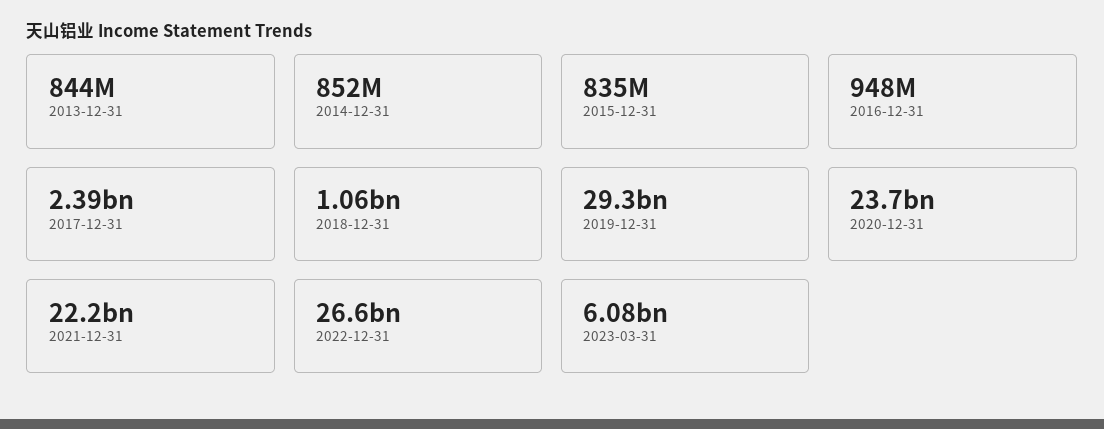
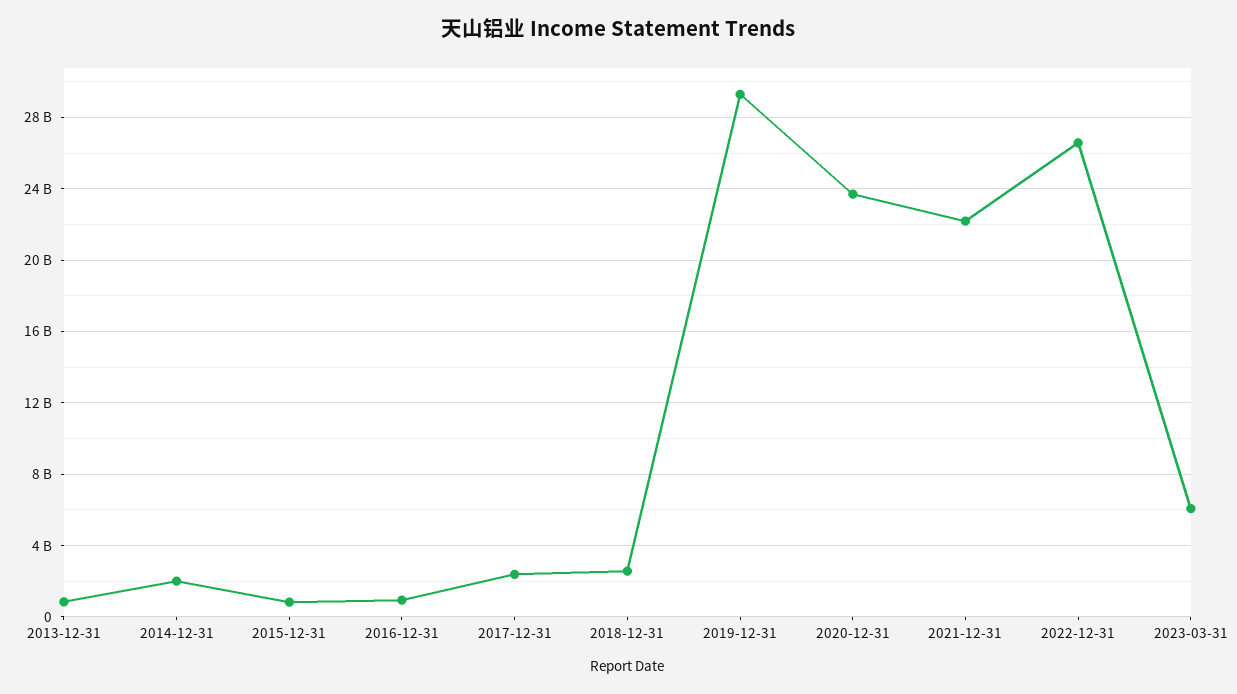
2014-12-31: 852000000 -> 2000000000
2018-12-31: 1060000000 -> 2500000000

